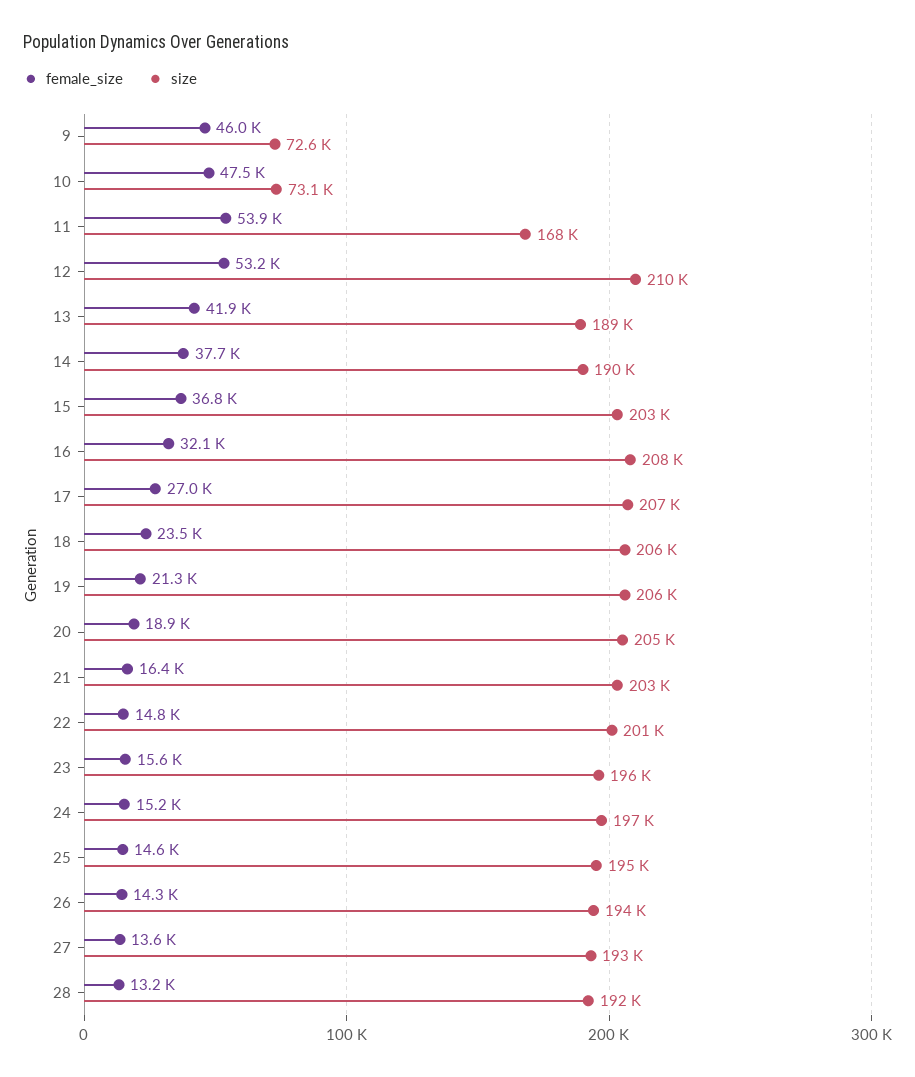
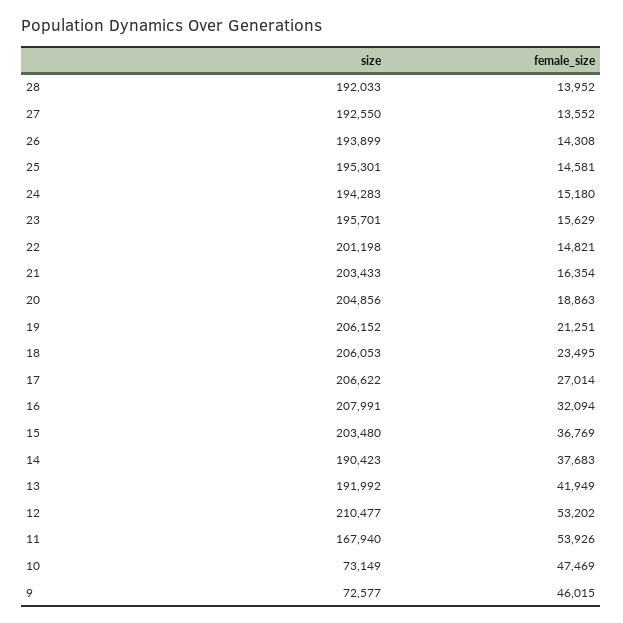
size, 13: 189000 -> 191992
size, 24: 197000 -> 194283
female_size, 28: 13200 -> 13952

